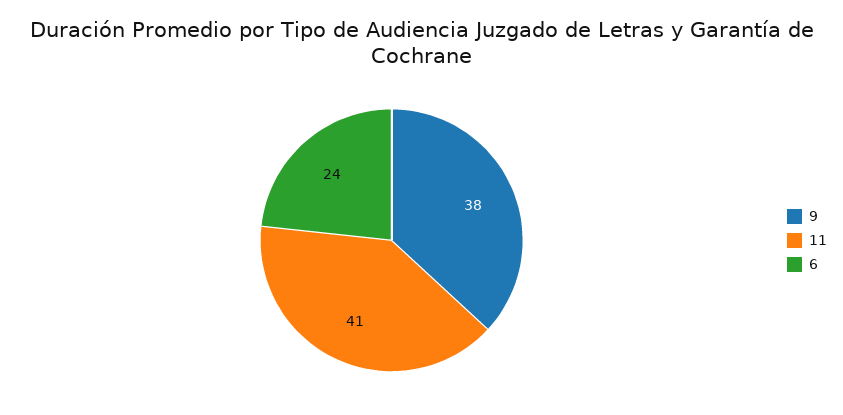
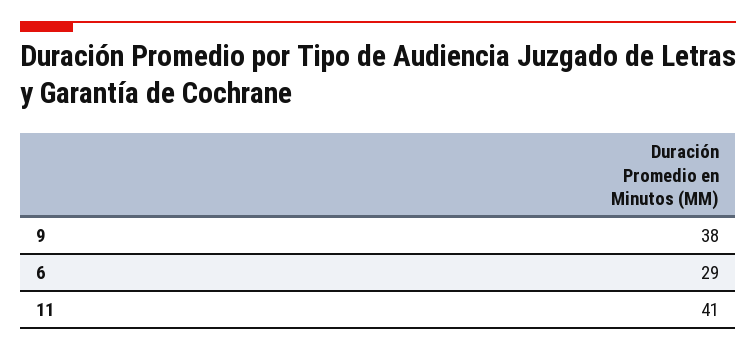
6: 24 -> 29

